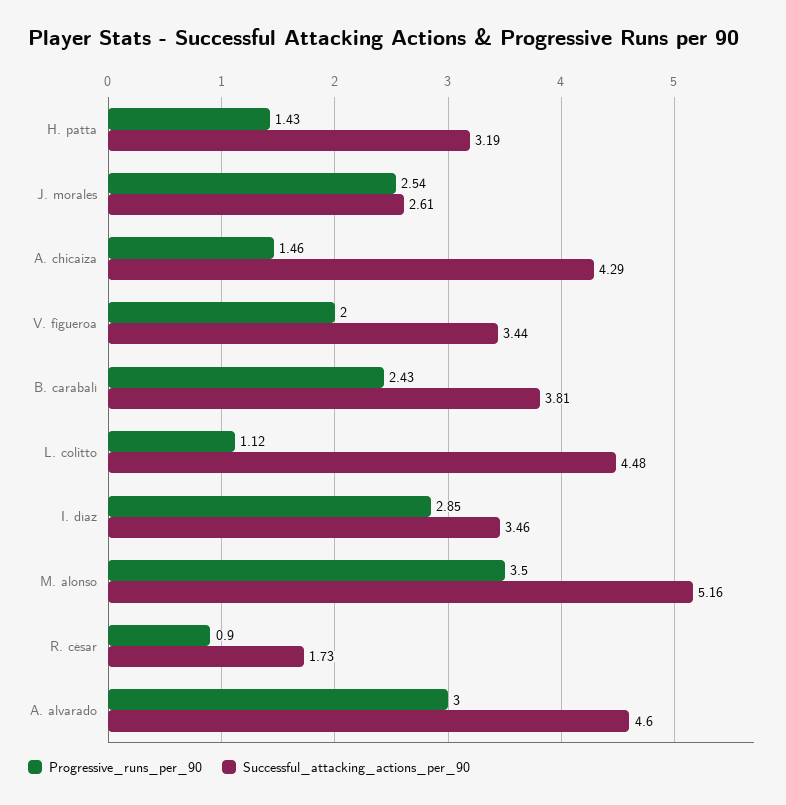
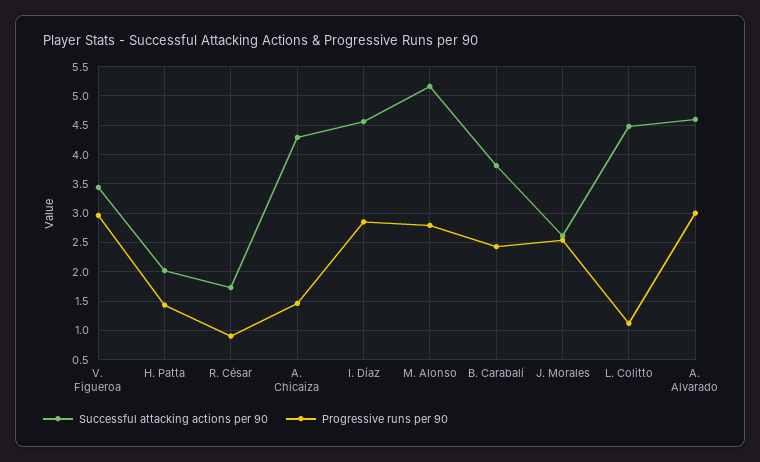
Successful_attacking_actions_per_90, H. patta: 3.19 -> 2
Progressive_runs_per_90, V. figueroa: 2 -> 3
Successful_attacking_actions_per_90, I. díaz: 3.46 -> 4.5
Progressive_runs_per_90, M. alonso: 3.5 -> 2.75

